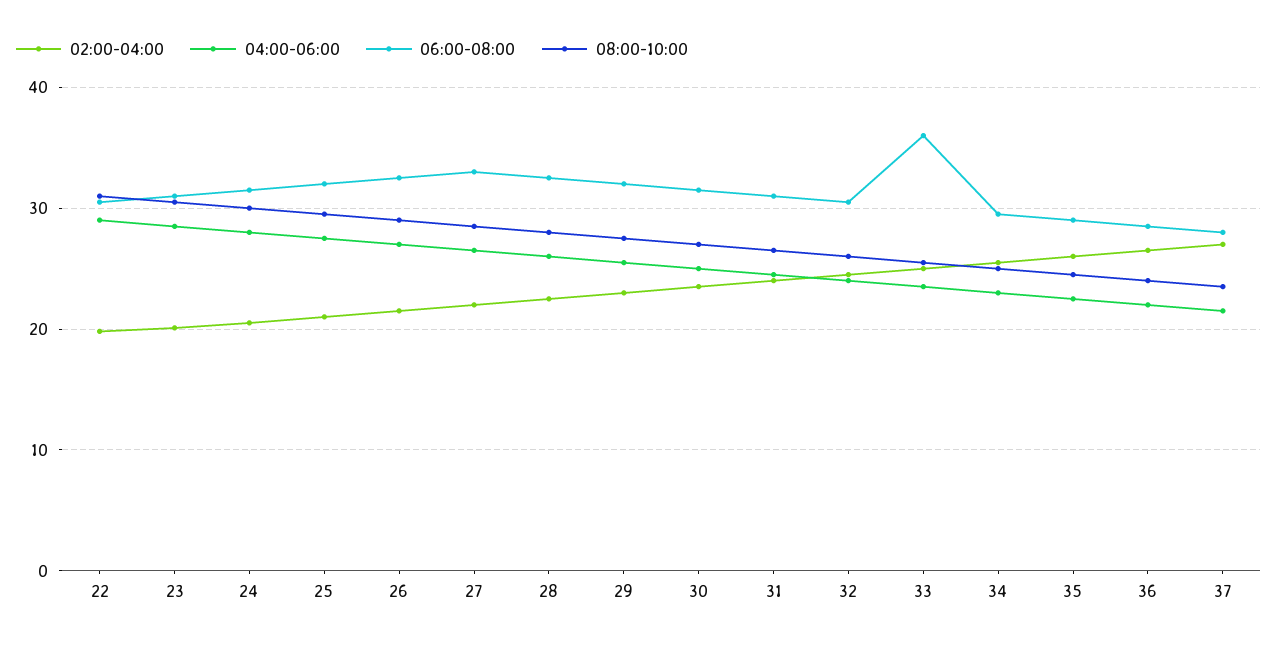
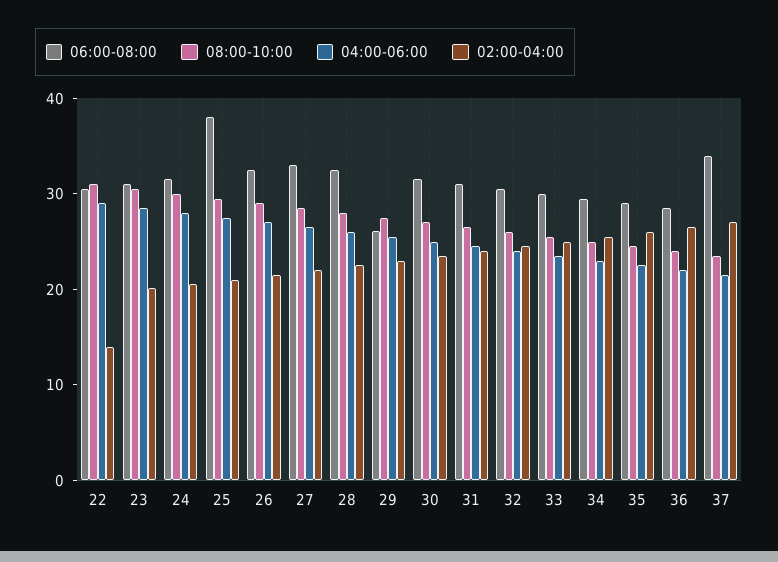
02:00-04:00, 22: 20 -> 14
06:00-08:00, 25: 32 -> 38
06:00-08:00, 29: 32 -> 26
06:00-08:00, 33: 36 -> 30
06:00-08:00, 37: 28 -> 34

